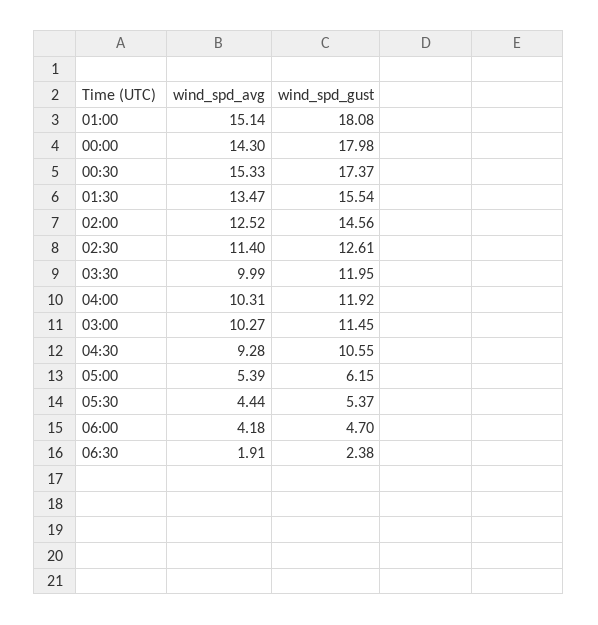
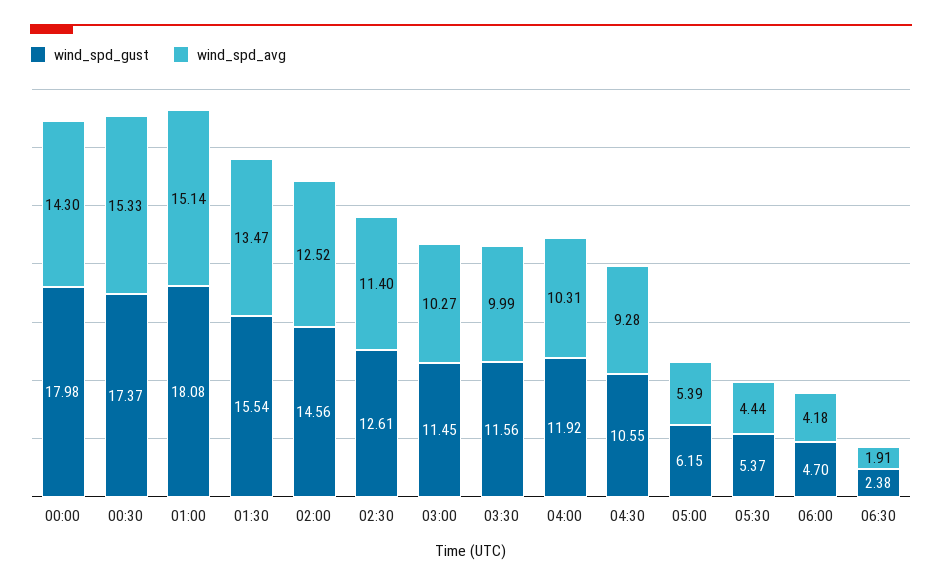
wind_spd_gust, 03:30: 11.95 -> 11.56

